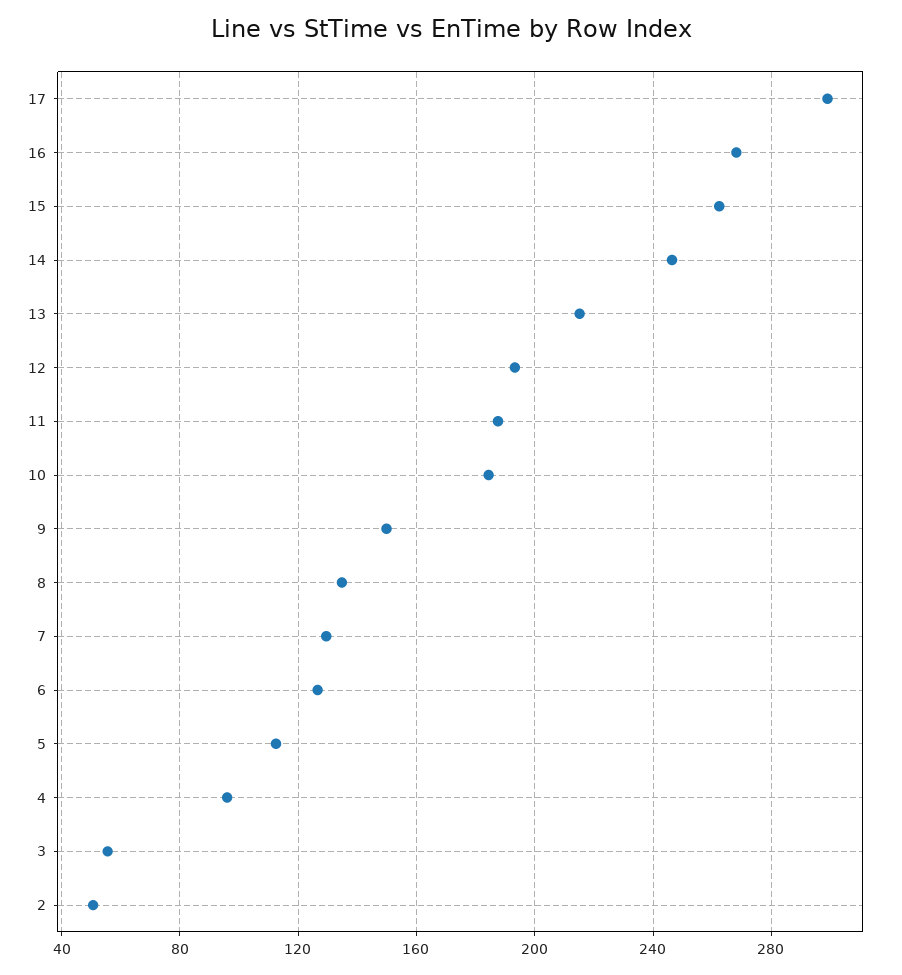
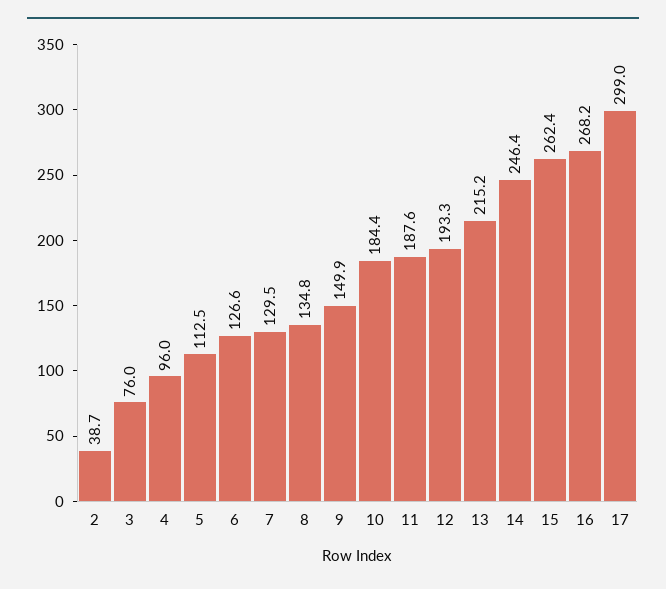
3: 55 -> 76
2: 50 -> 38.7

